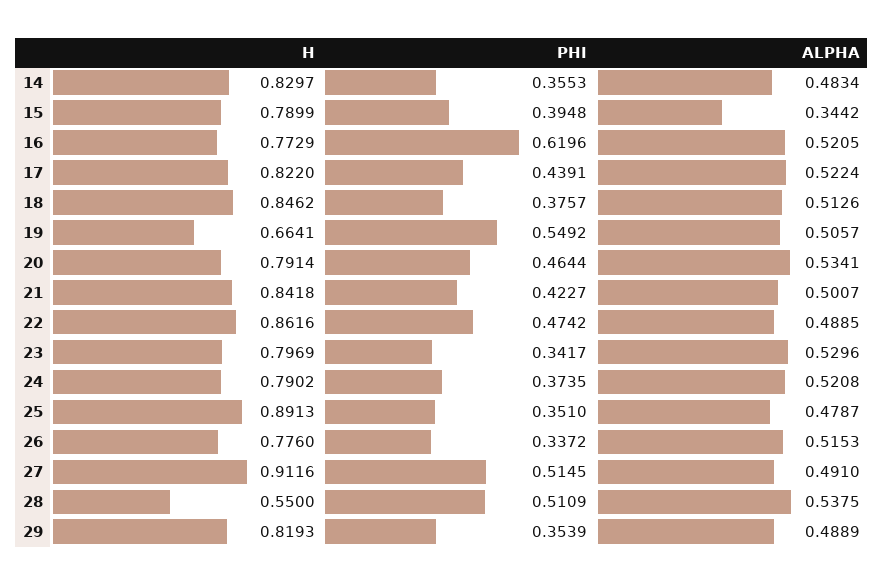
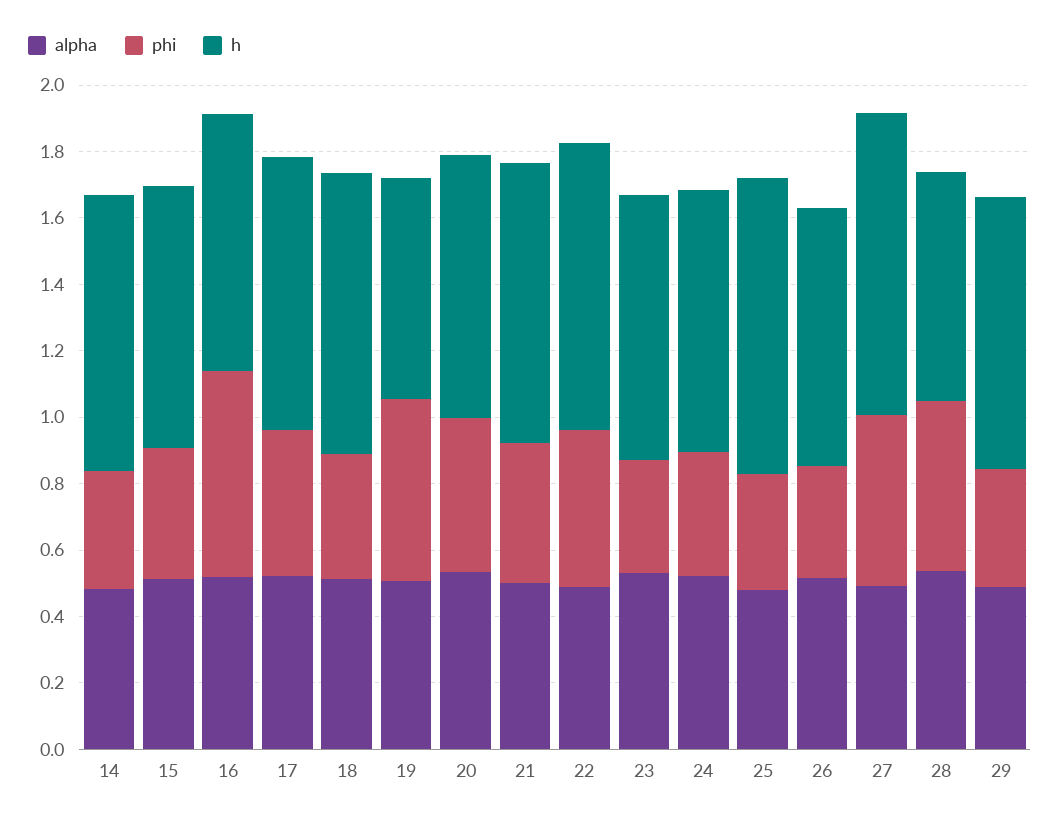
ALPHA, 15: 0.3442 -> 0.5
H, 28: 0.55 -> 0.7

